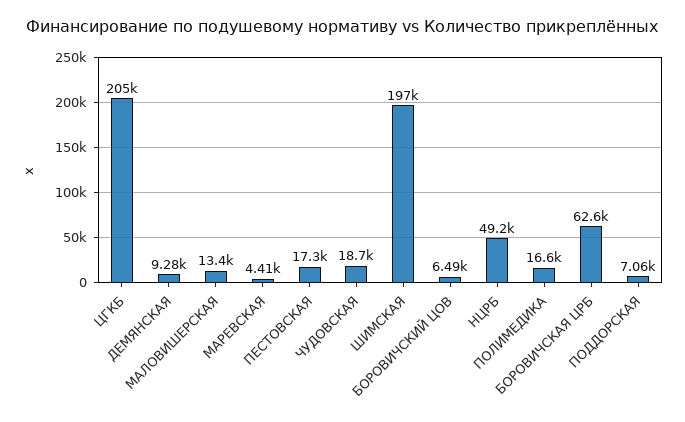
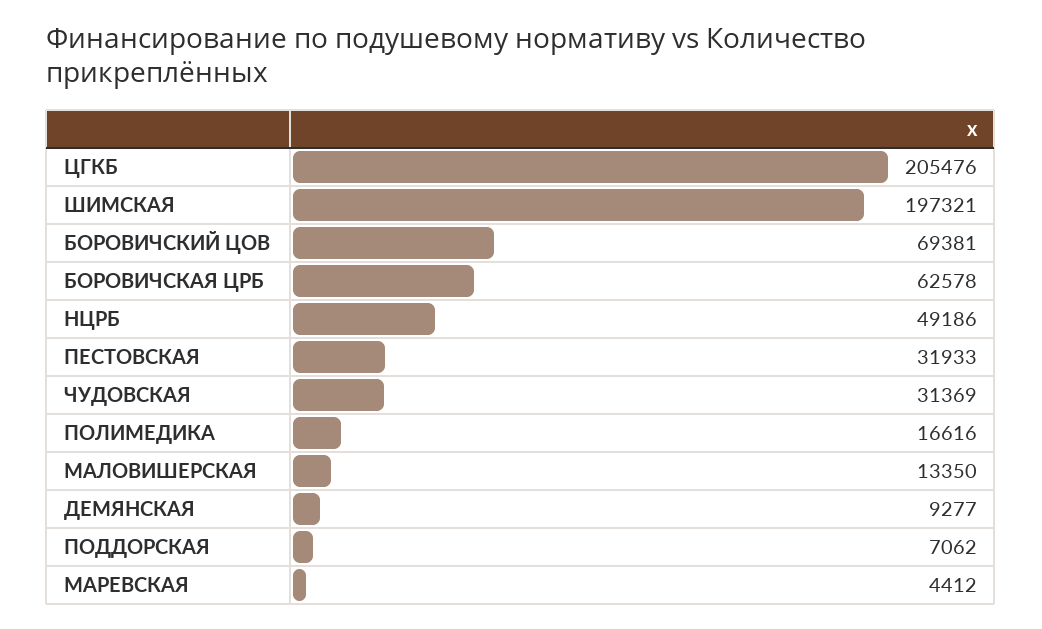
ПЕСТОВСКАЯ: 17300 -> 31933
ЧУДОВСКАЯ: 18700 -> 31369
БОРОВИЧСКИЙ ЦОВ: 6490 -> 69381

